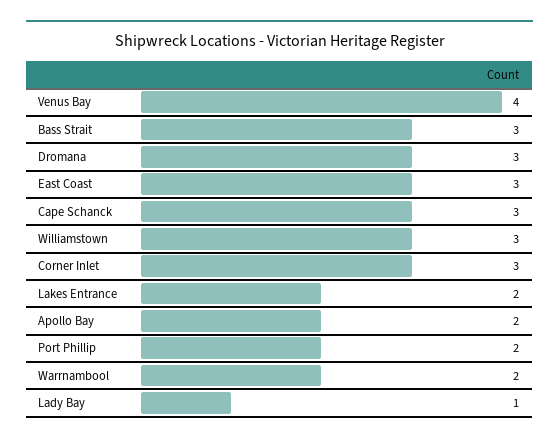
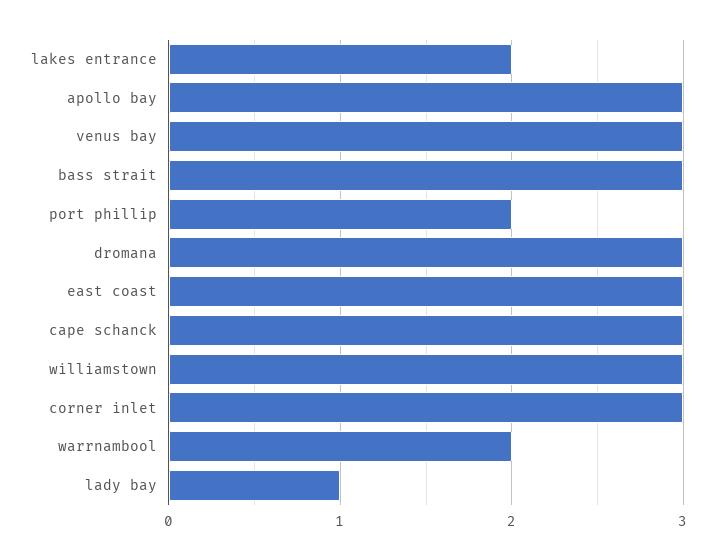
Venus Bay: 4 -> 3
Apollo Bay: 2 -> 3

